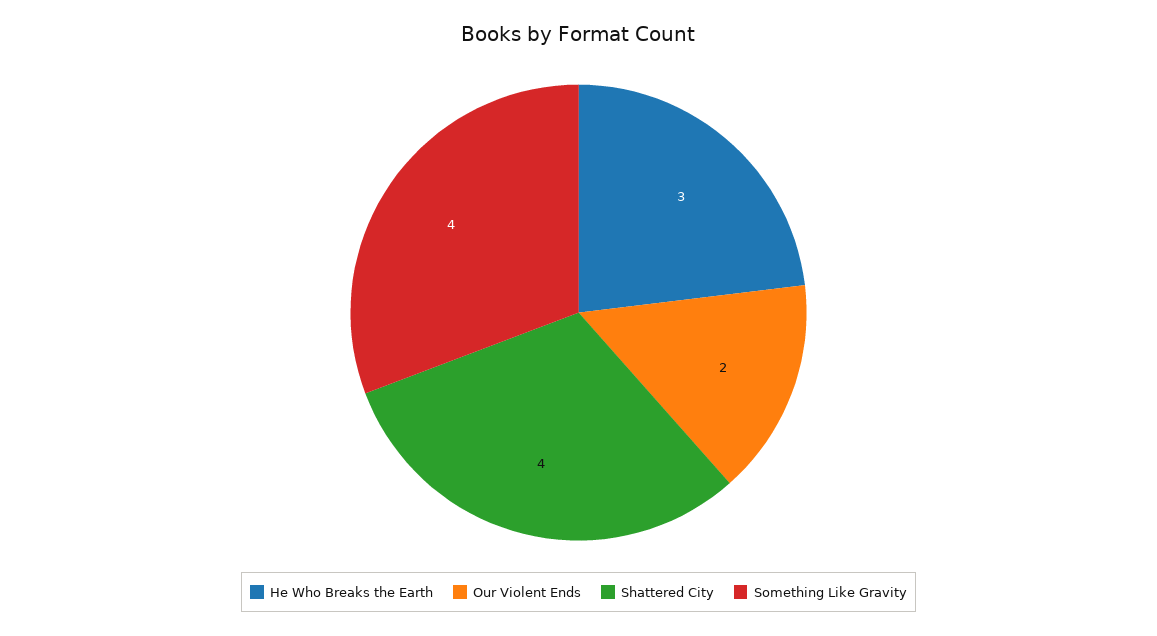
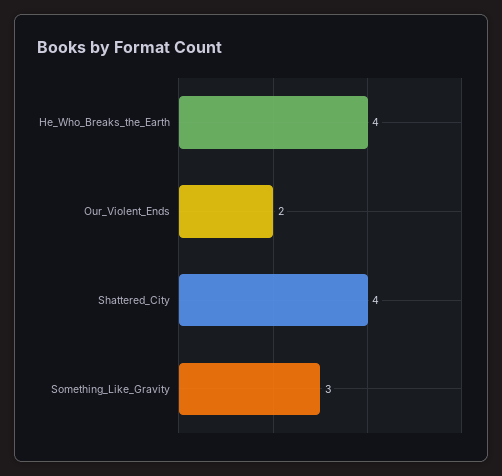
He Who Breaks the Earth: 3 -> 4
Something Like Gravity: 4 -> 3

